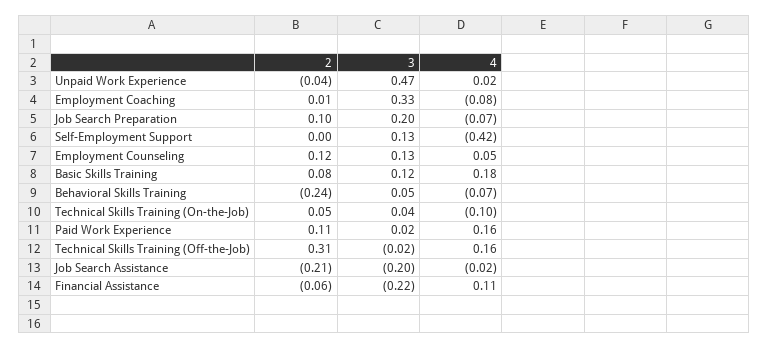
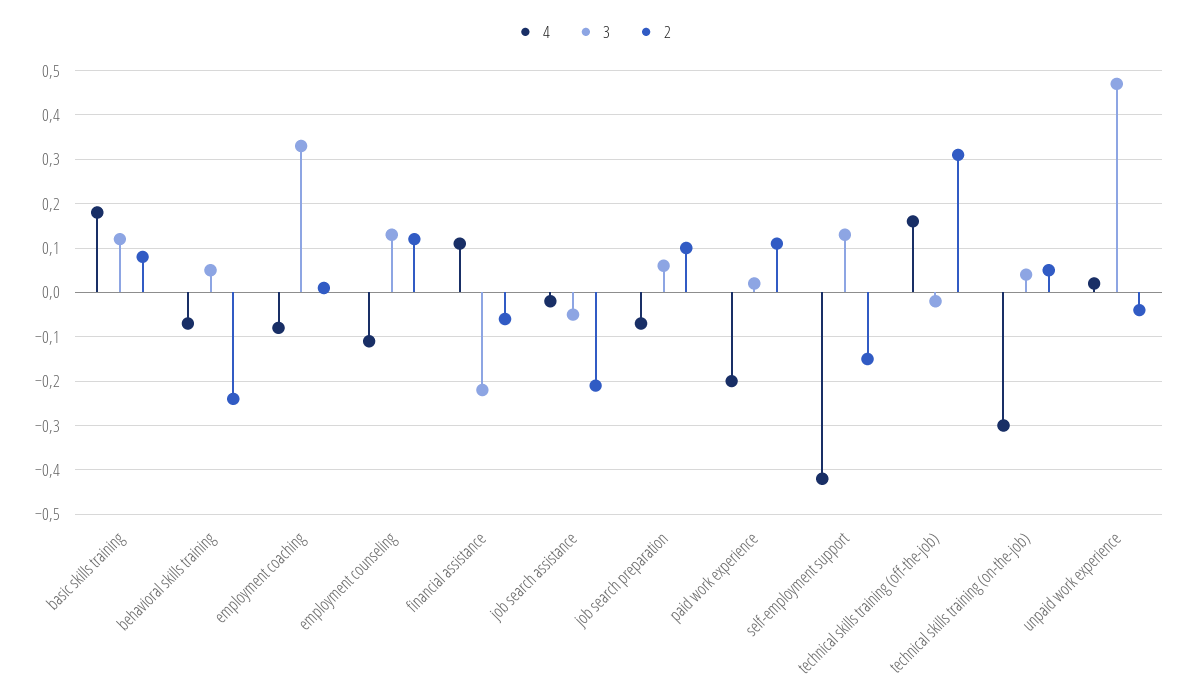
3, Job Search Preparation: 0.2 -> 0.05
2, Self-Employment Support: 0 -> -0.15
4, Employment Counseling: 0.05 -> -0.1
4, Technical Skills Training (On-the-Job): -0.1 -> -0.3
4, Paid Work Experience: 0.16 -> -0.2
3, Job Search Assistance: -0.2 -> -0.05

